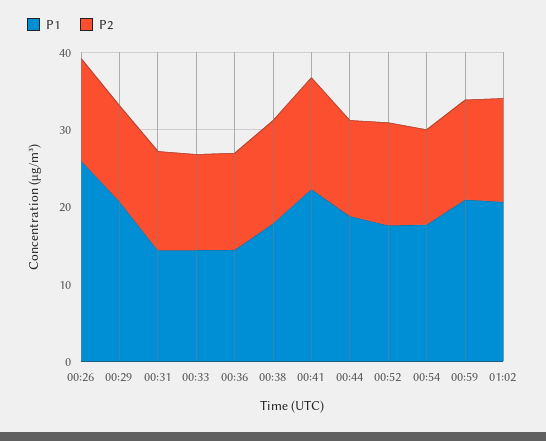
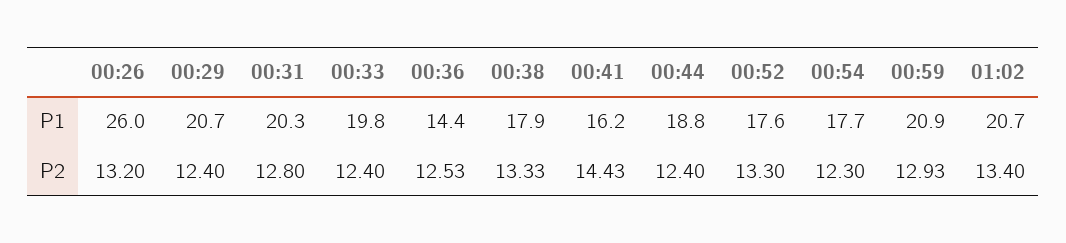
P1, 00:31: 14 -> 20.3
P1, 00:33: 14 -> 19.8
P1, 00:41: 22 -> 16.2

